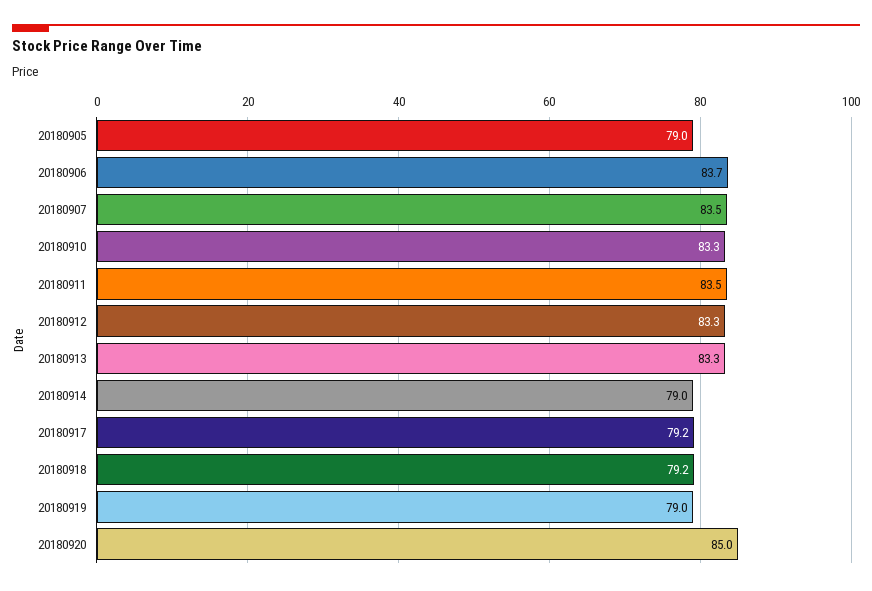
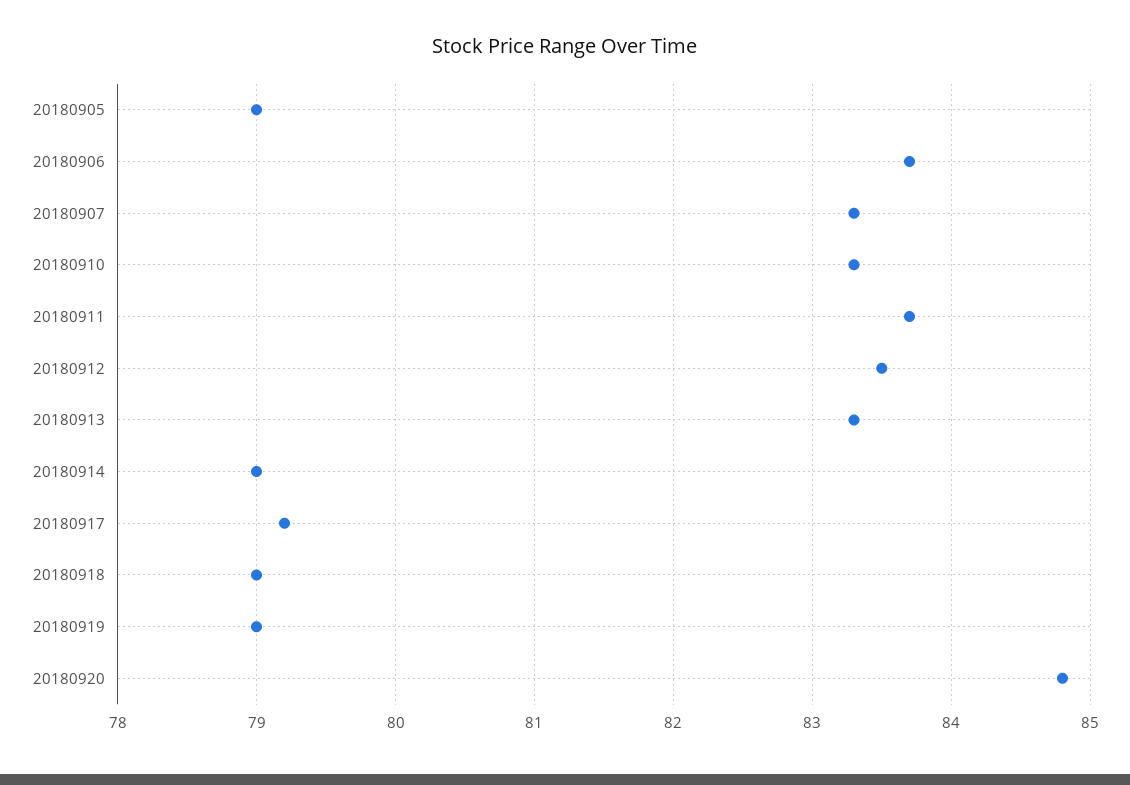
20180907: 83.5 -> 83.3
20180911: 83.5 -> 83.7
20180912: 83.3 -> 83.5
20180918: 79.2 -> 79
20180920: 85 -> 84.8

